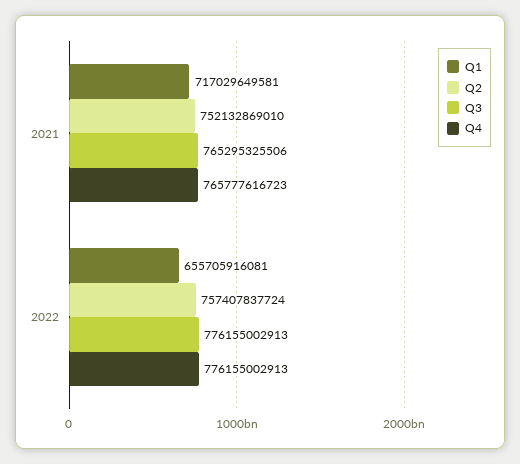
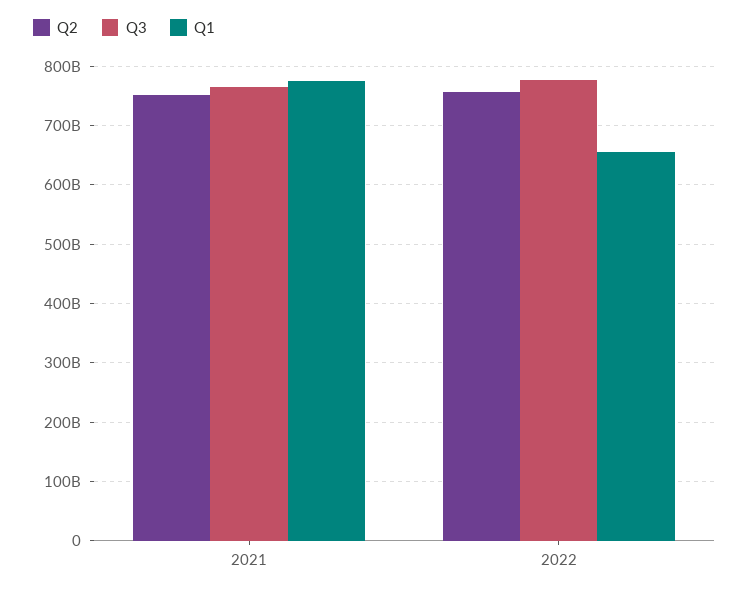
Q1, 2021: 717029649581 -> 780000000000
Q4, 2021: 765777616723 -> none
Q4, 2022: 776155002913 -> none

